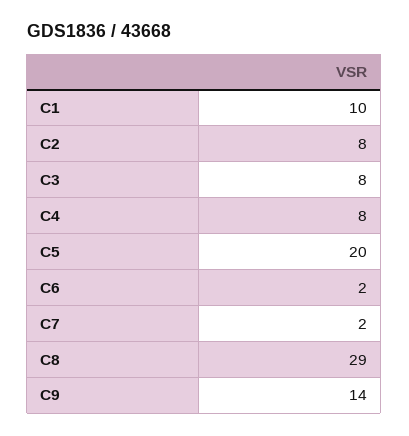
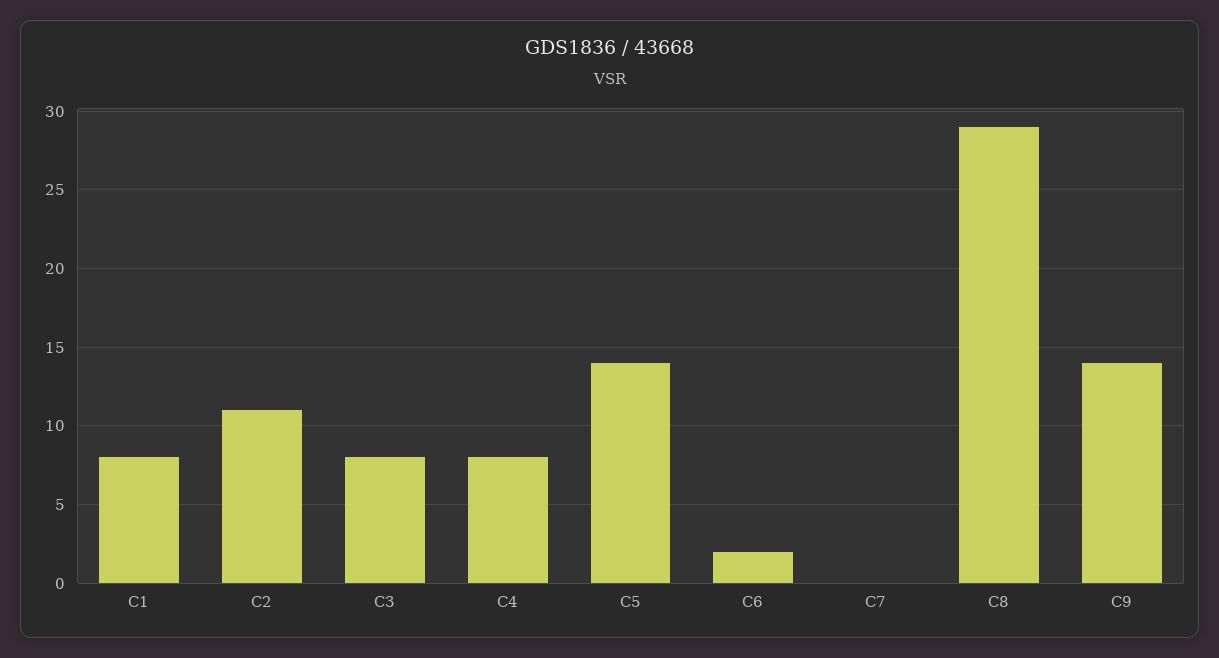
C1: 10 -> 8
C2: 8 -> 11
C5: 20 -> 14
C7: 2 -> 0

